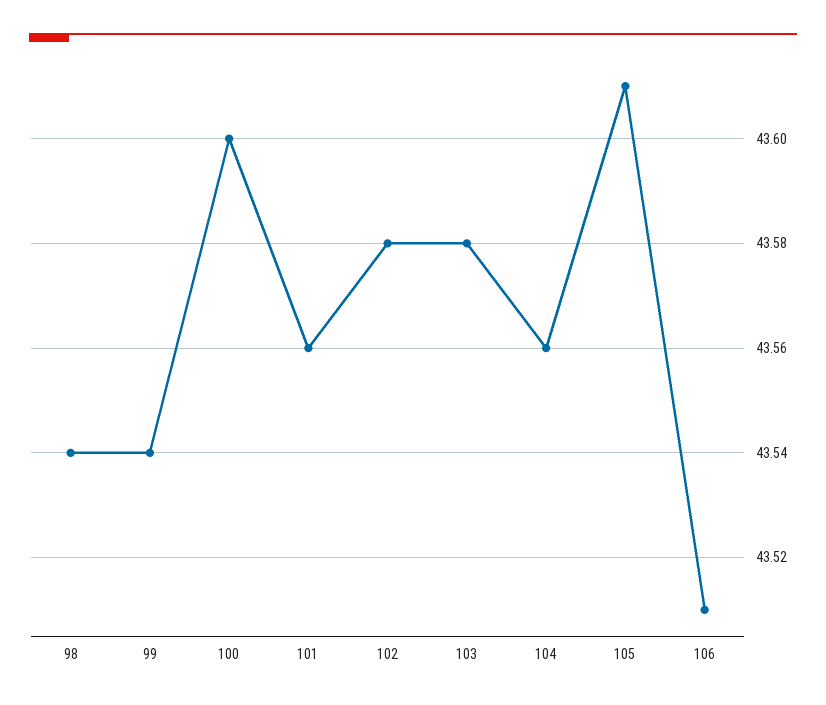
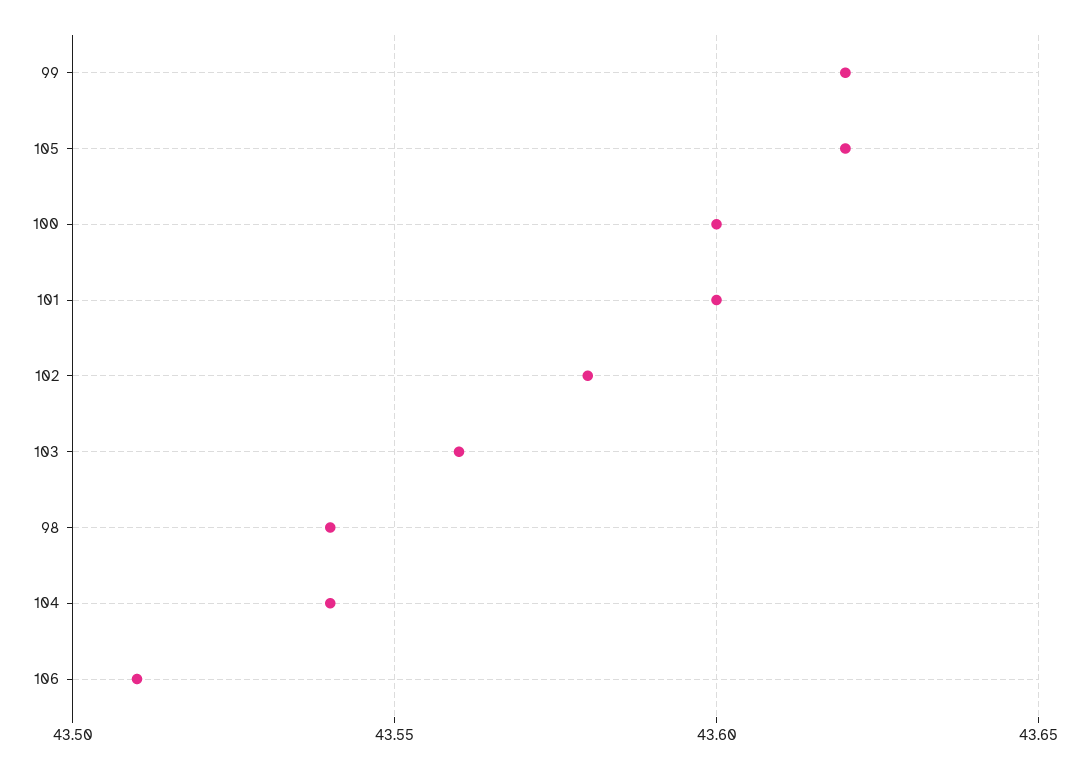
99: 43.54 -> 43.62
101: 43.56 -> 43.6
103: 43.58 -> 43.56
104: 43.56 -> 43.54
105: 43.61 -> 43.62

